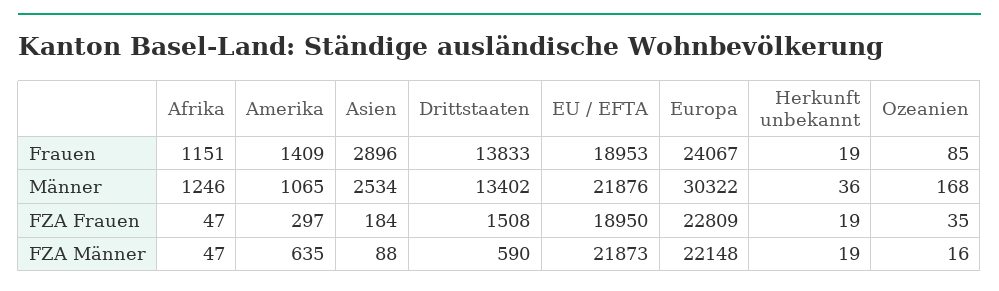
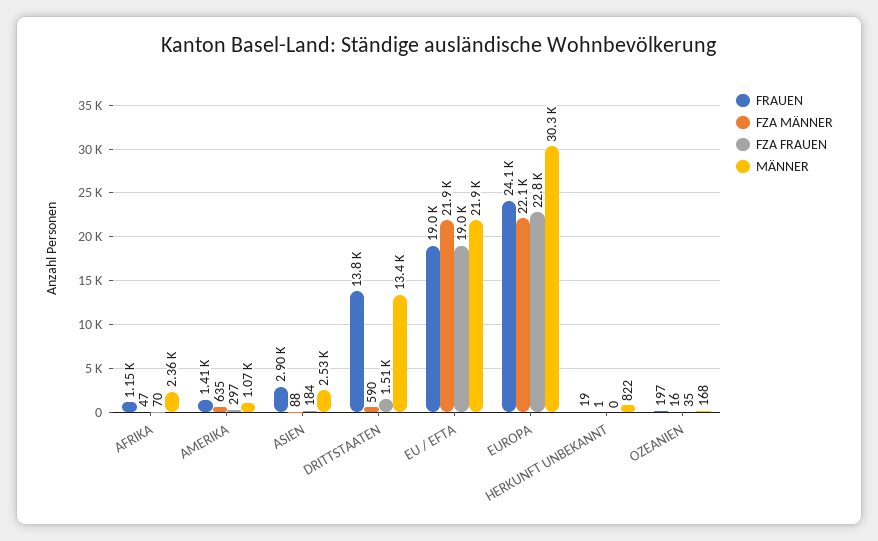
Frauen, Ozeanien: 85 -> 197
Männer, Afrika: 1246 -> 2360
Männer, Herkunft unbekannt: 36 -> 822
FZA Frauen, Afrika: 47 -> 70
FZA Frauen, Herkunft unbekannt: 19 -> 0
FZA Männer, Herkunft unbekannt: 19 -> 1

